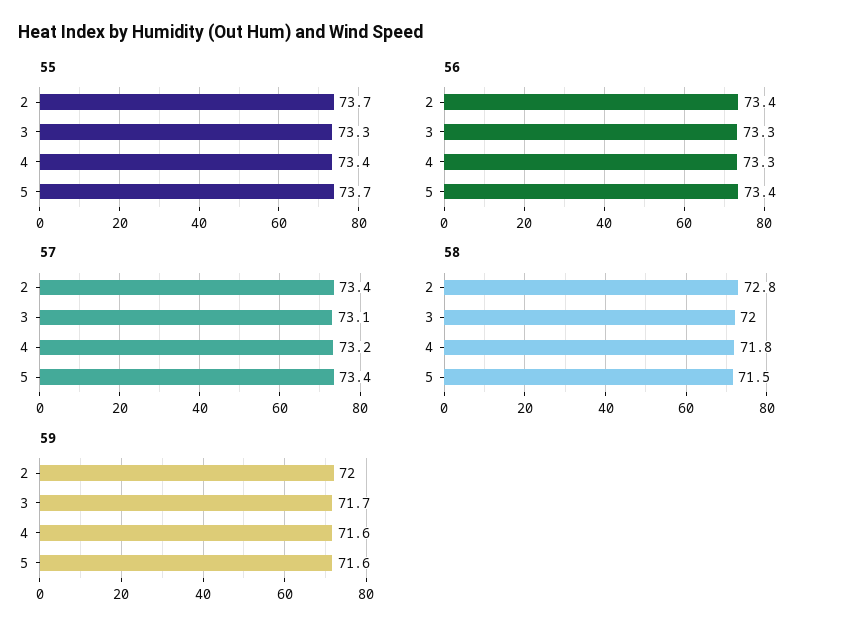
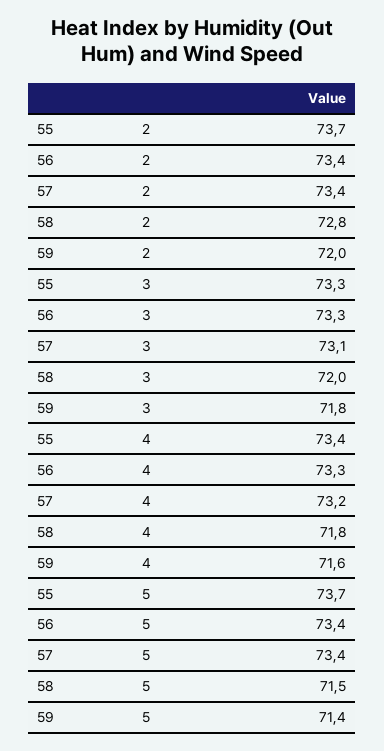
59, 3: 71.7 -> 71.8
59, 5: 71.6 -> 71.4

